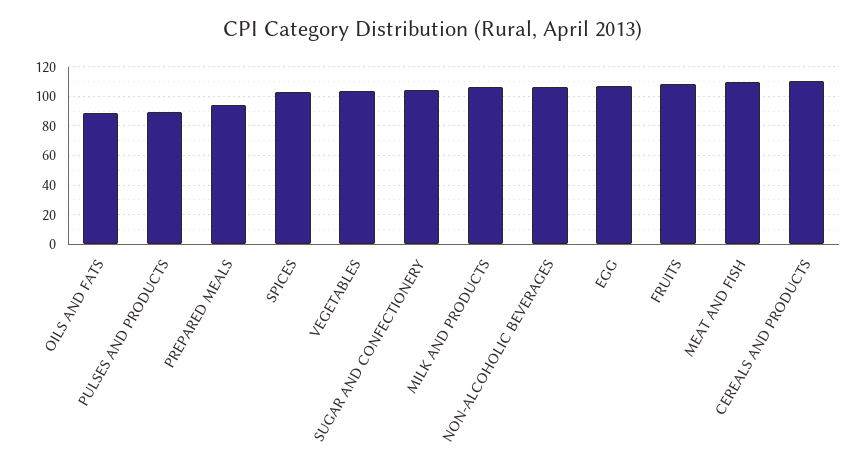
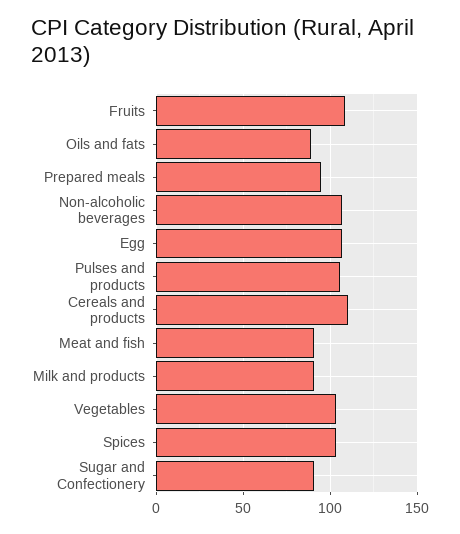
PULSES AND PRODUCTS: 90 -> 105
SUGAR AND CONFECTIONERY: 105 -> 90
MILK AND PRODUCTS: 105 -> 90
MEAT AND FISH: 110 -> 90

